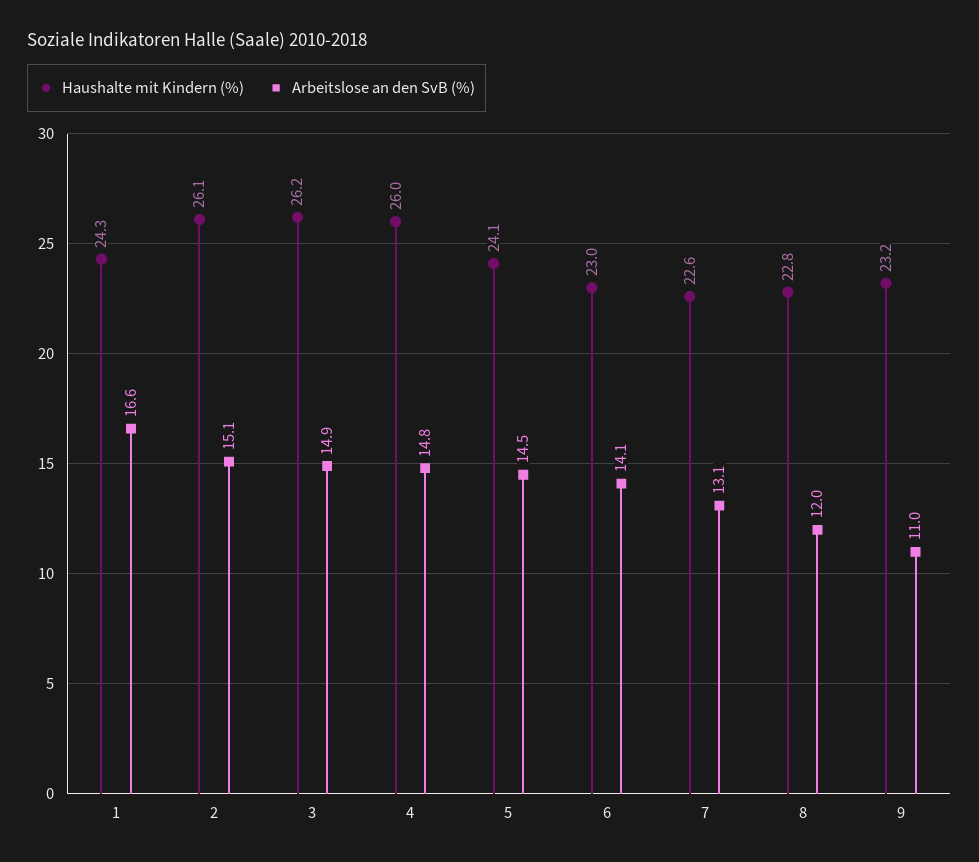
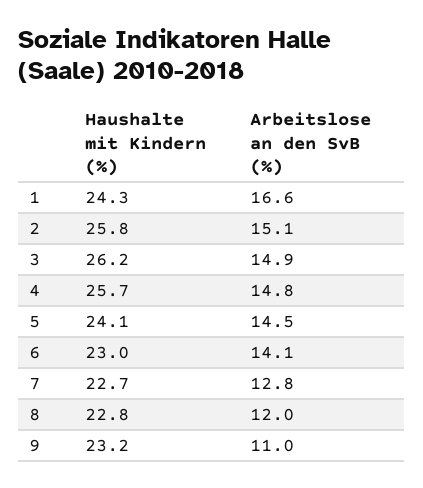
Haushalte mit Kindern (%), 2: 26.1 -> 25.8
Haushalte mit Kindern (%), 4: 26 -> 25.7
Haushalte mit Kindern (%), 7: 22.6 -> 22.7
Arbeitslose an den SvB (%), 7: 13.1 -> 12.8

